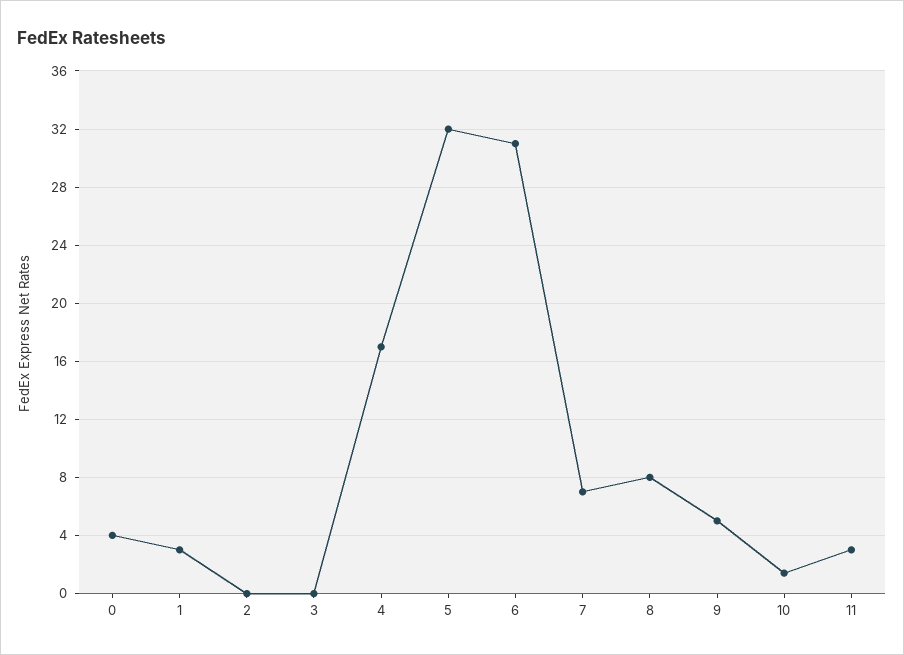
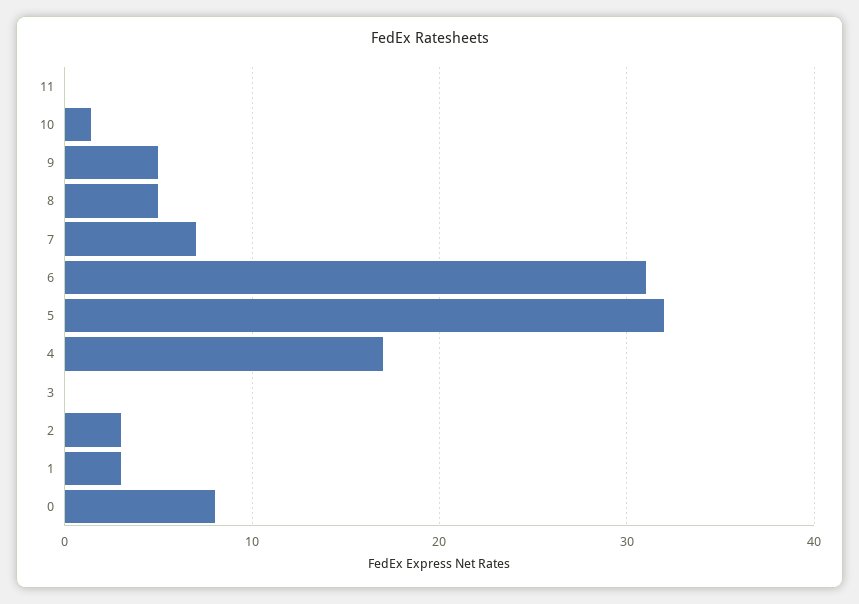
0: 4 -> 8
2: 0 -> 3
8: 8 -> 5
11: 3 -> 0

